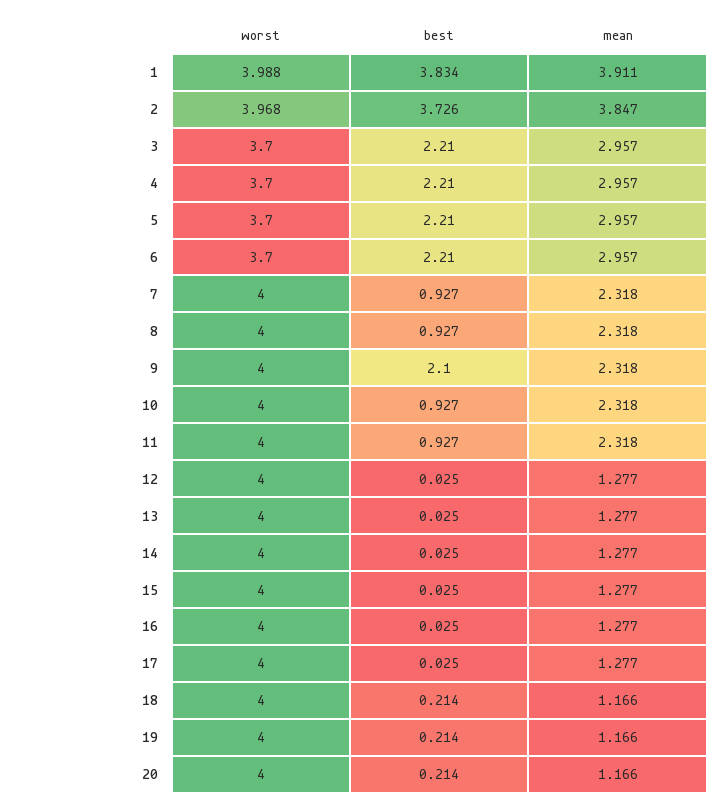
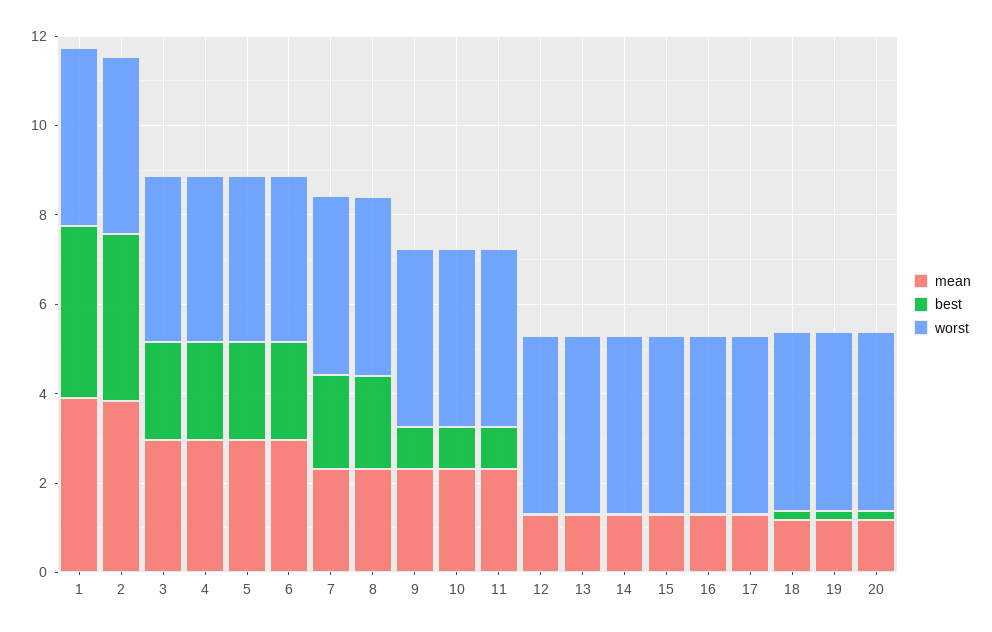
best, 7: 0.927 -> 2
best, 8: 0.927 -> 2
best, 9: 2.1 -> 1

